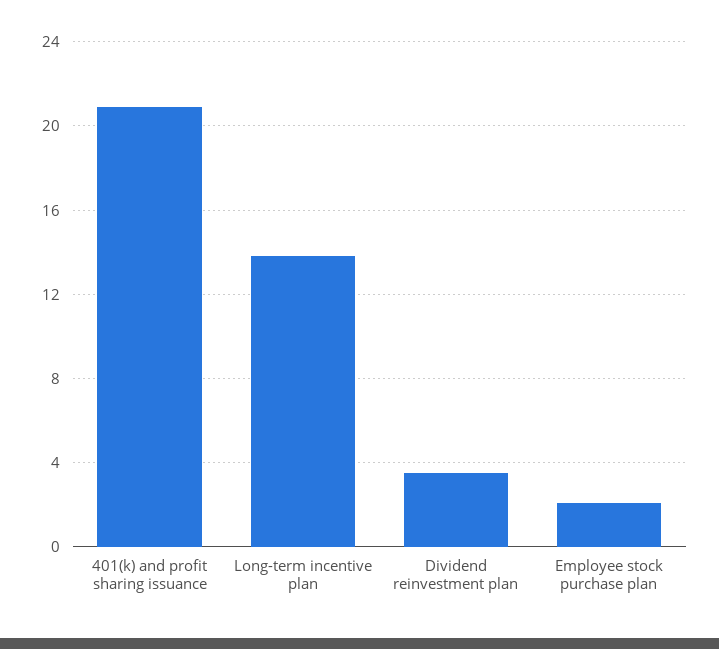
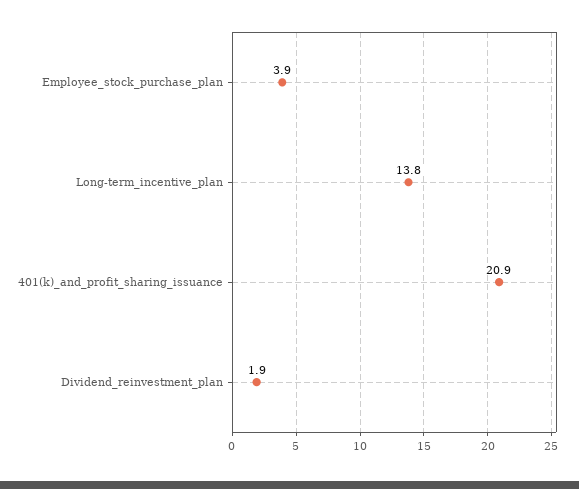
Dividend reinvestment plan: 3.5 -> 1.9
Employee stock purchase plan: 2 -> 3.9

